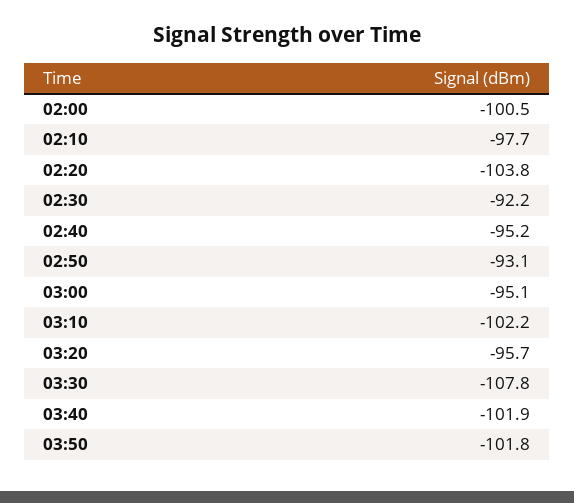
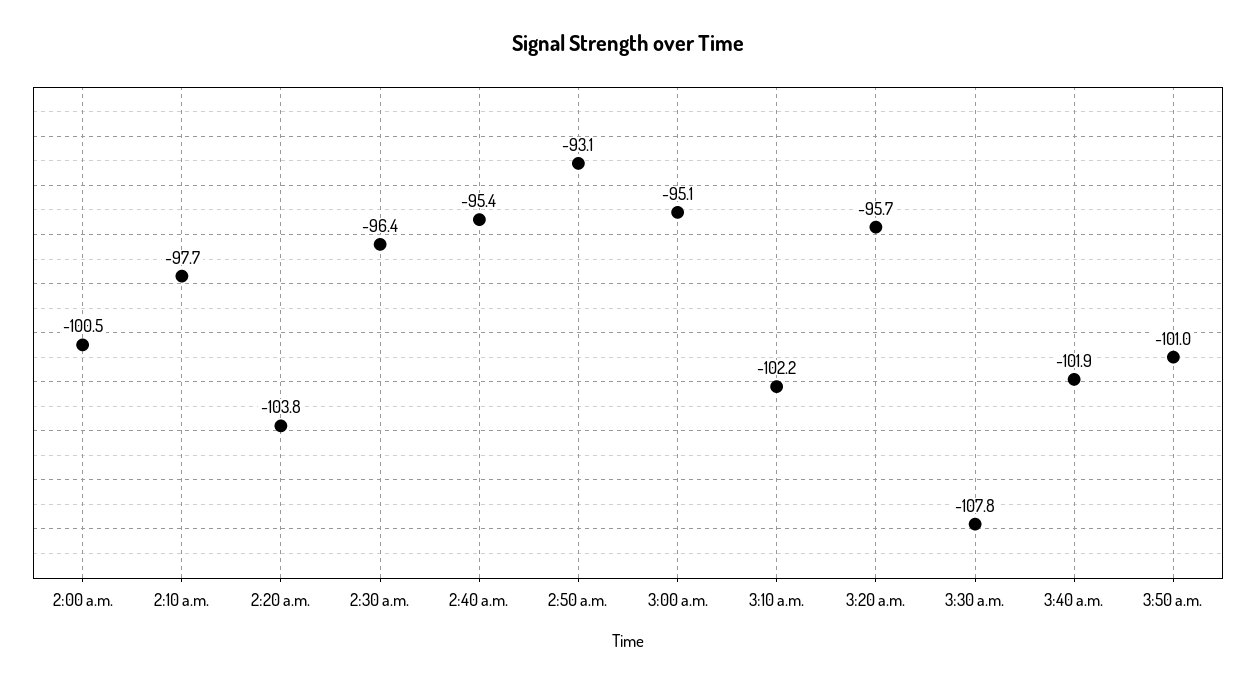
02:30: -92.2 -> -96.4
02:40: -95.2 -> -95.4
03:50: -101.8 -> -101

